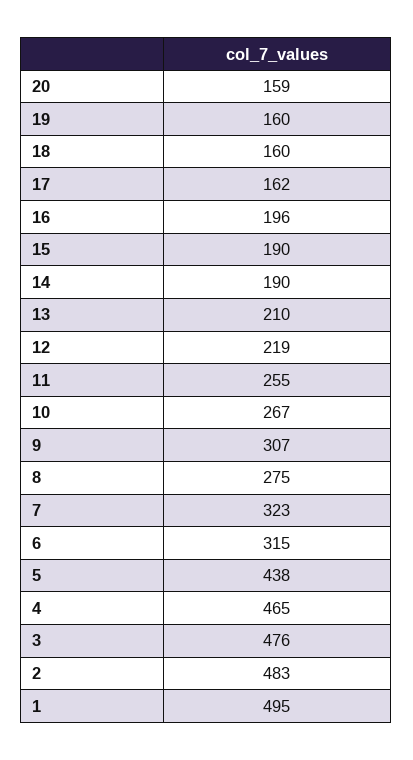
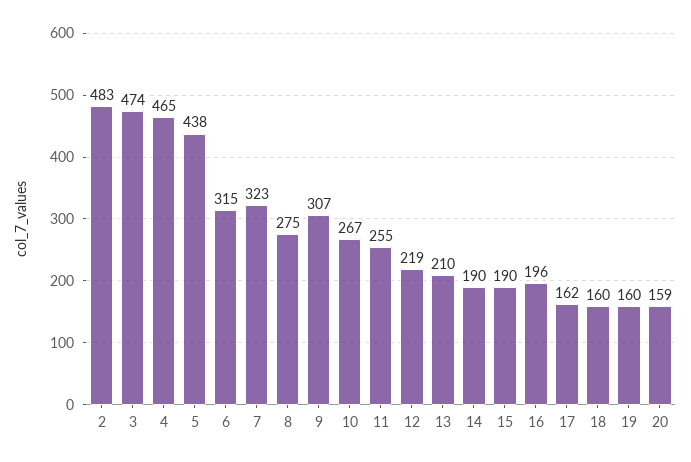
3: 476 -> 474
1: 495 -> none

